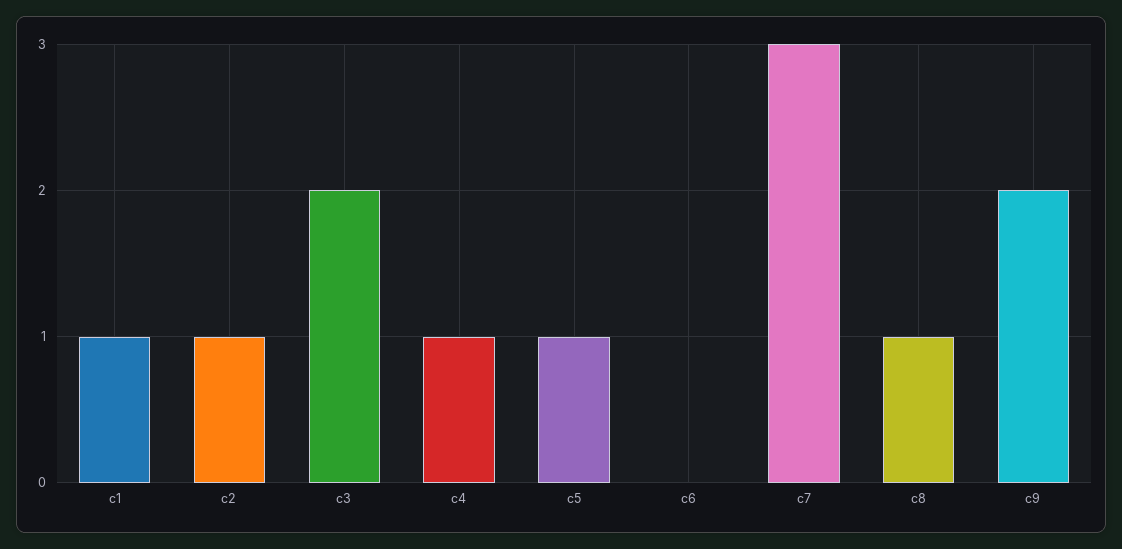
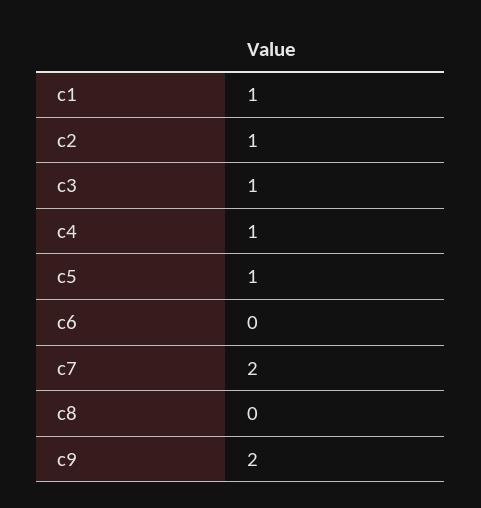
c3: 2 -> 1
c7: 3 -> 2
c8: 1 -> 0

